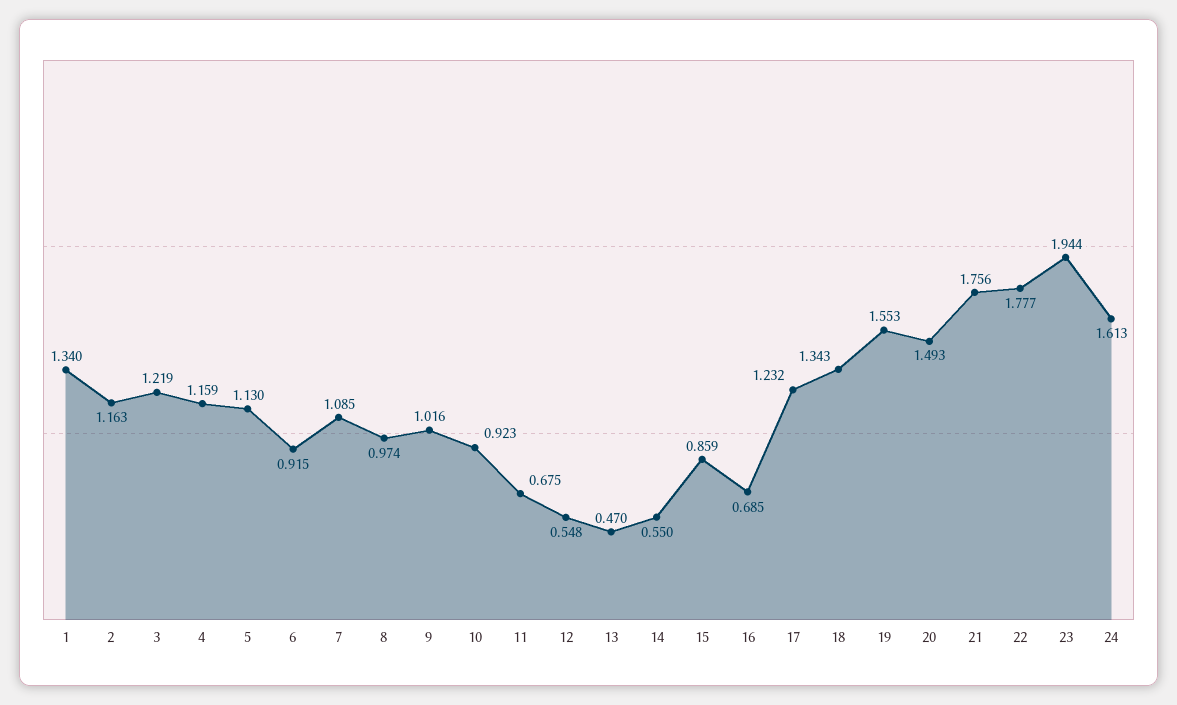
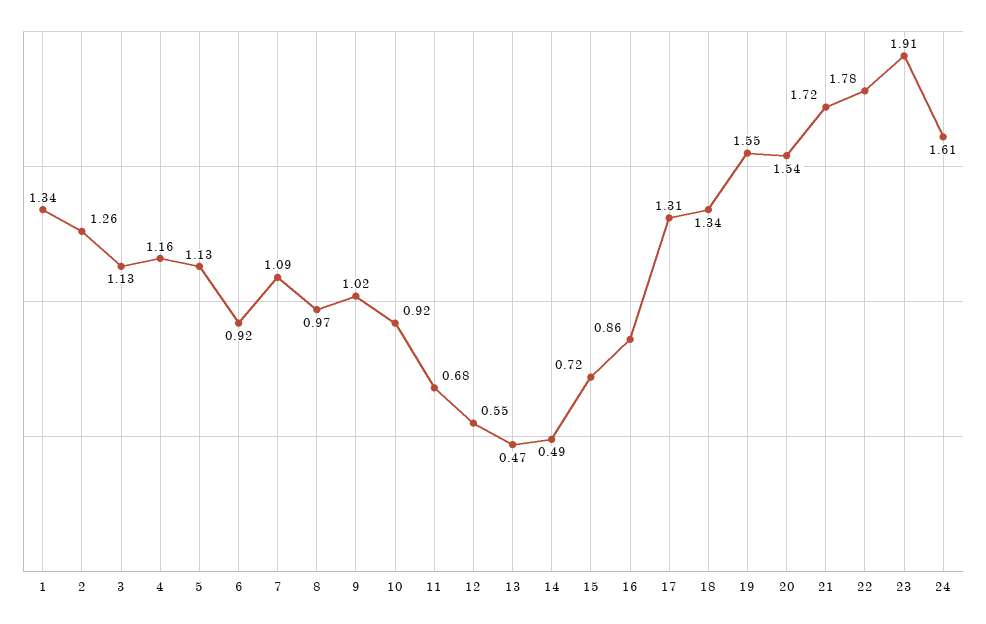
2: 1.163 -> 1.26
3: 1.219 -> 1.13
14: 0.55 -> 0.49
15: 0.859 -> 0.72
16: 0.685 -> 0.86
17: 1.232 -> 1.31
20: 1.493 -> 1.54
21: 1.756 -> 1.72
23: 1.944 -> 1.91

